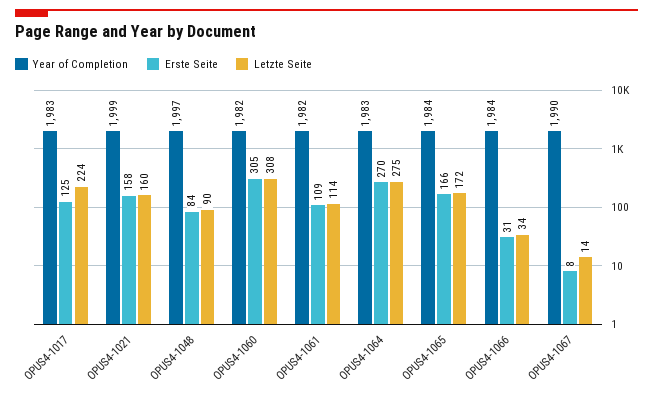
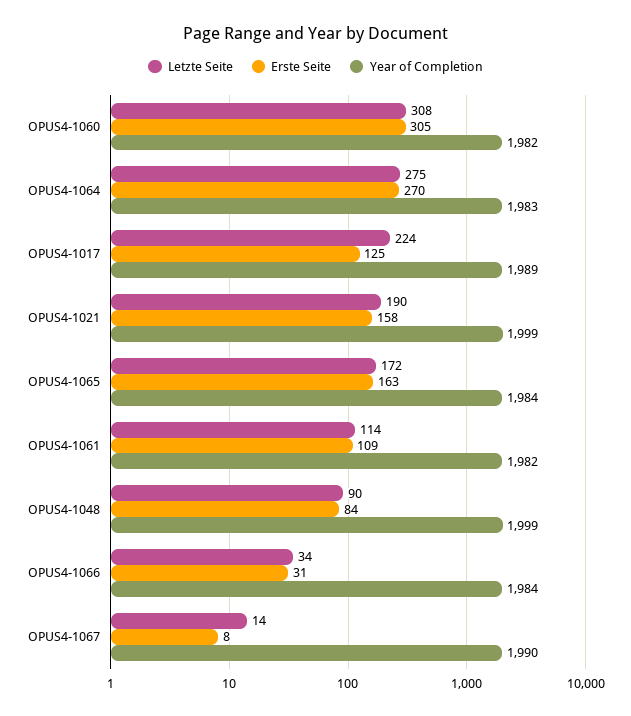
Year of Completion, OPUS4-1017: 1983 -> 1989
Letzte Seite, OPUS4-1021: 160 -> 190
Year of Completion, OPUS4-1048: 1997 -> 1999
Erste Seite, OPUS4-1065: 166 -> 163

